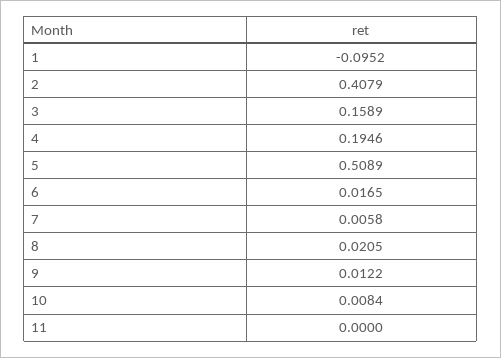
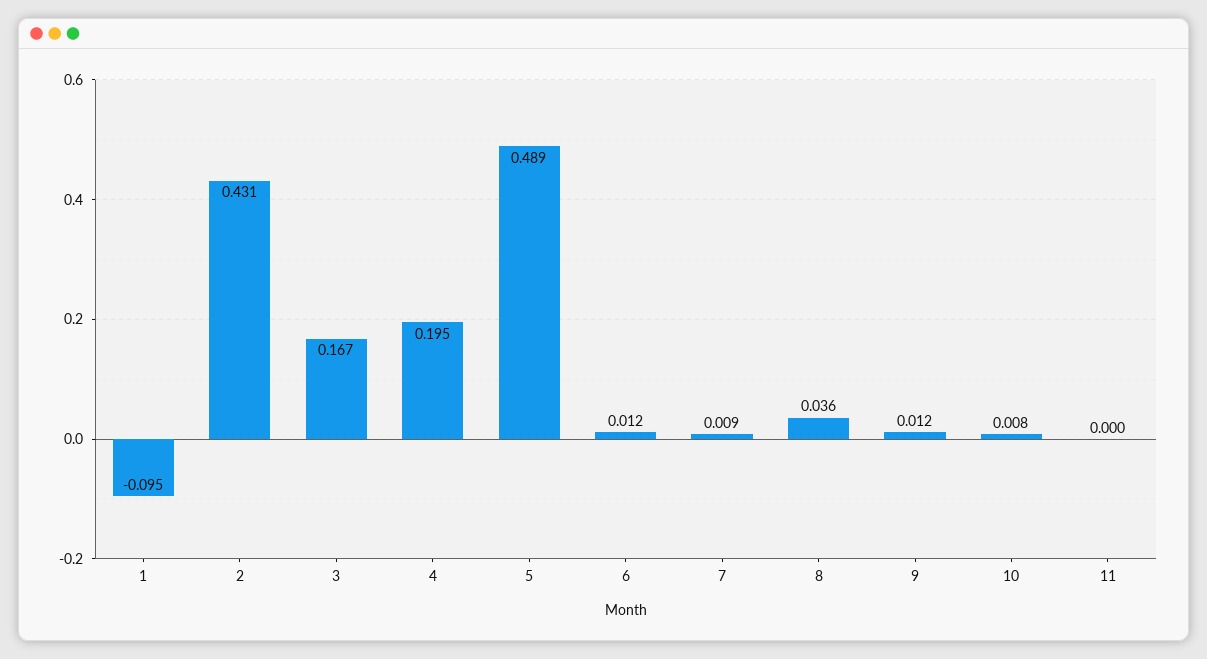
2: 0.4079 -> 0.431
3: 0.1589 -> 0.167
5: 0.5089 -> 0.489
6: 0.0165 -> 0.012
7: 0.0058 -> 0.009
8: 0.0205 -> 0.036

